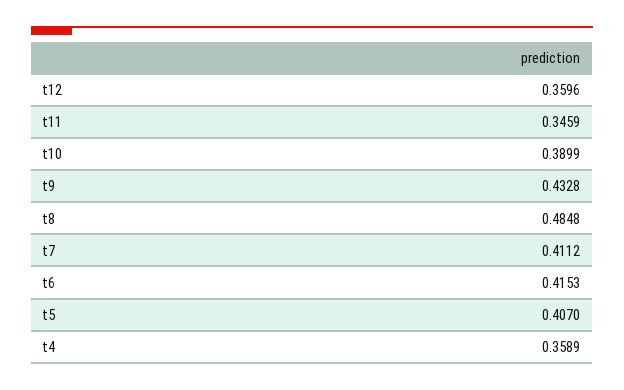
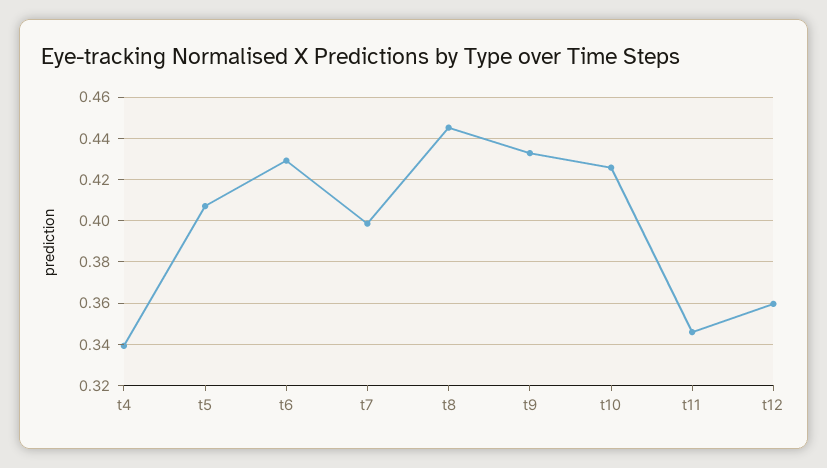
t10: 0.3899 -> 0.425
t8: 0.4848 -> 0.445
t7: 0.4112 -> 0.4
t6: 0.4153 -> 0.43
t4: 0.3589 -> 0.34

